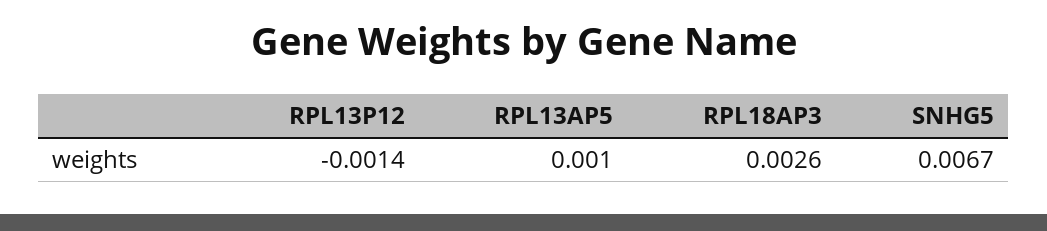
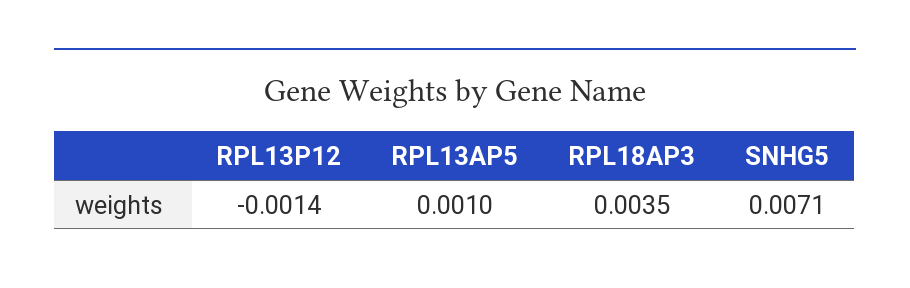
RPL18AP3: 0.0026 -> 0.0035
SNHG5: 0.0067 -> 0.0071

